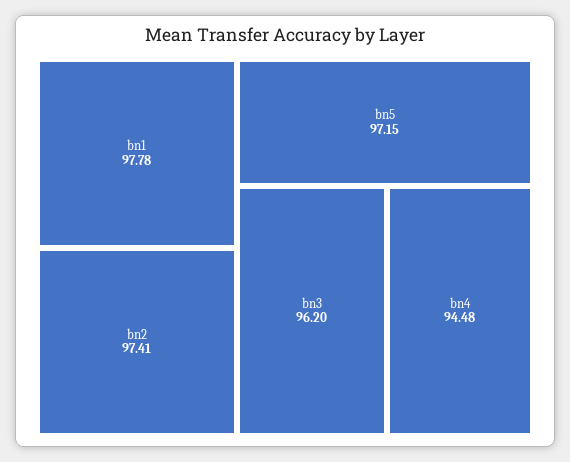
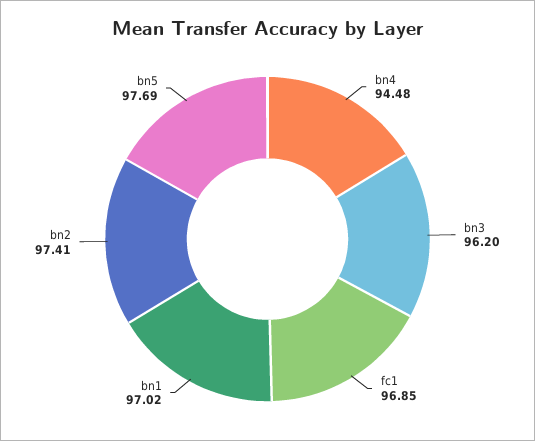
bn1: 97.78 -> 97.02
bn5: 97.15 -> 97.69
fc1: none -> 96.85

